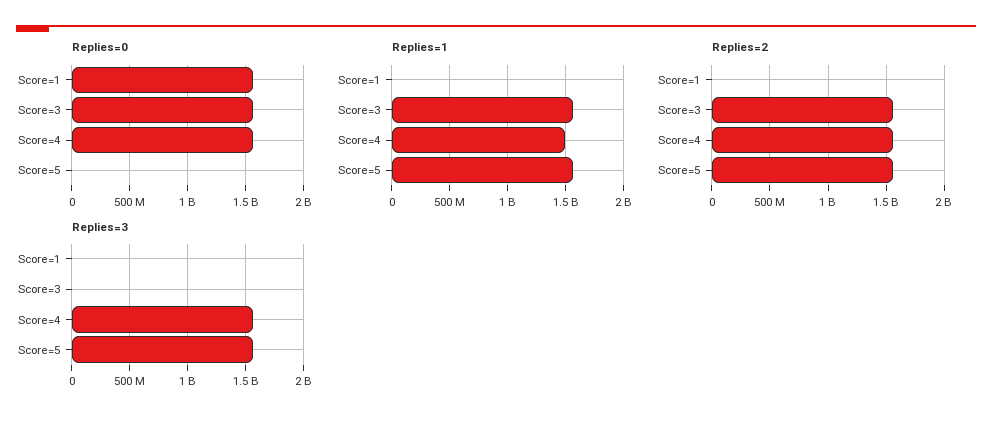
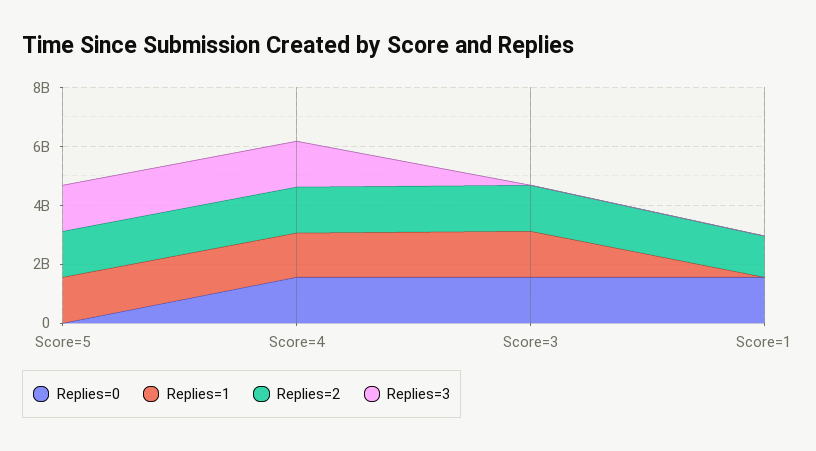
Replies=2, Score=1: 0 -> 1500000000

